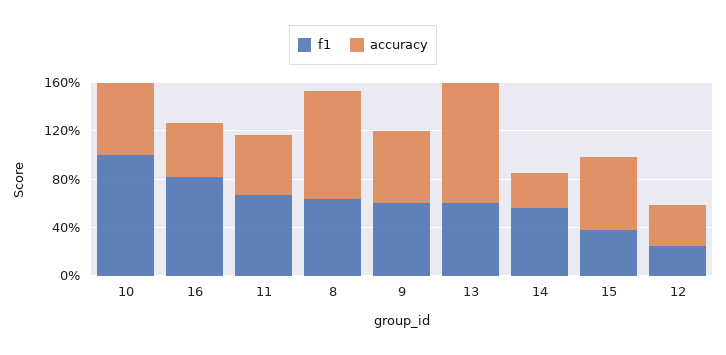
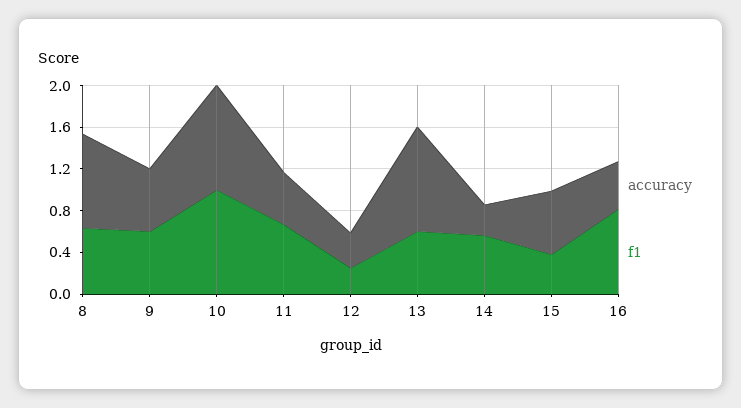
accuracy, 10: 0.6 -> 1

